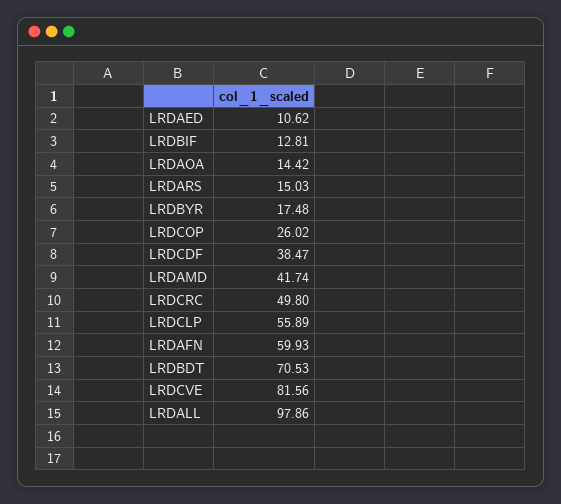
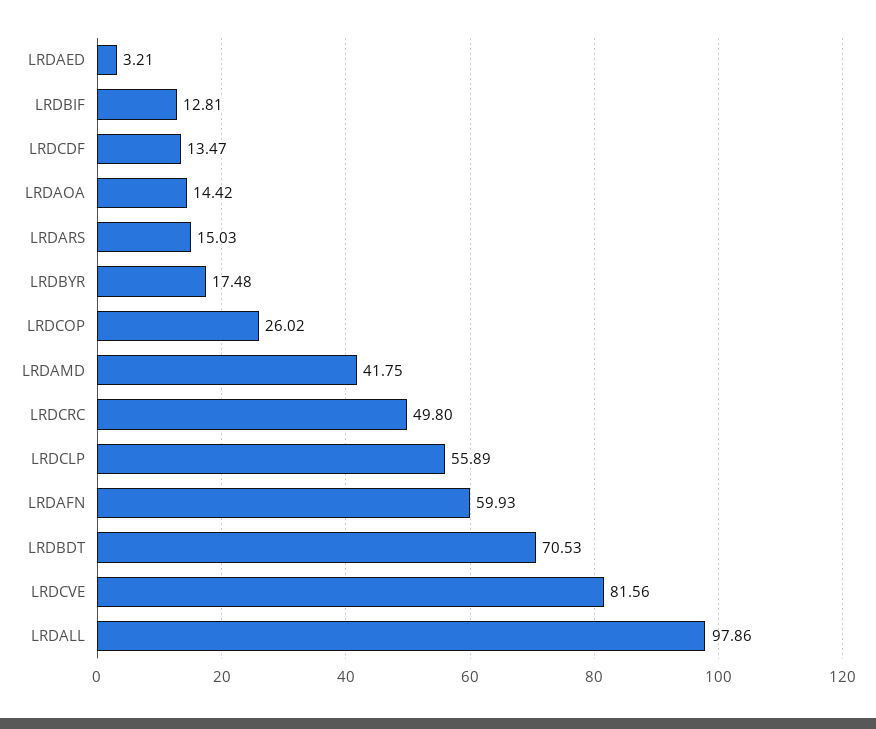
LRDAED: 10.62 -> 3.21
LRDCDF: 38.47 -> 13.47
LRDAMD: 41.74 -> 41.75

